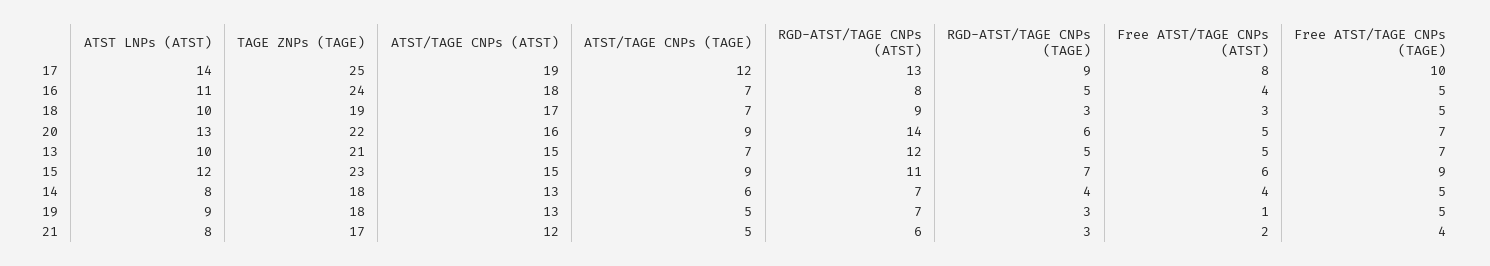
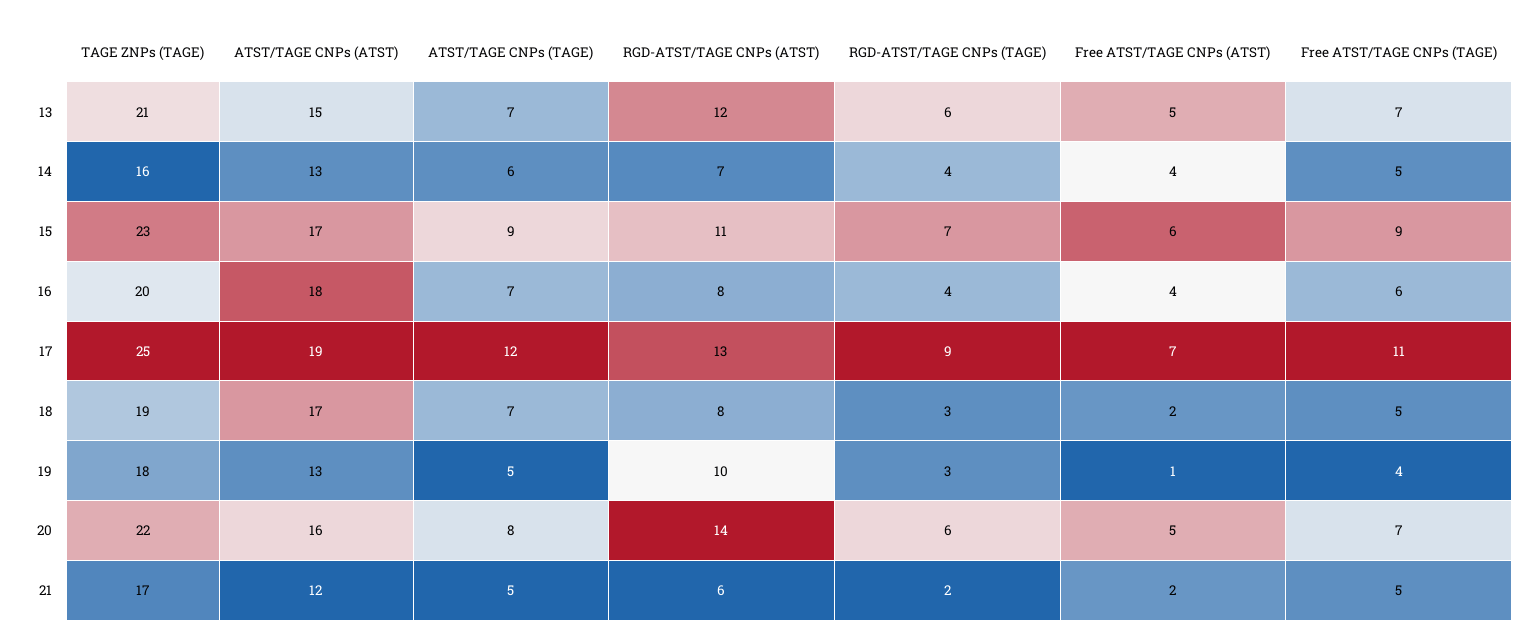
ATST LNPs (ATST), 17: 14 -> none
Free ATST/TAGE CNPs (ATST), 17: 8 -> 7
Free ATST/TAGE CNPs (TAGE), 17: 10 -> 11
ATST LNPs (ATST), 16: 11 -> none
TAGE ZNPs (TAGE), 16: 24 -> 20
RGD-ATST/TAGE CNPs (TAGE), 16: 5 -> 4
Free ATST/TAGE CNPs (TAGE), 16: 5 -> 6
ATST LNPs (ATST), 18: 10 -> none
RGD-ATST/TAGE CNPs (ATST), 18: 9 -> 8
Free ATST/TAGE CNPs (ATST), 18: 3 -> 2
ATST LNPs (ATST), 20: 13 -> none
ATST/TAGE CNPs (TAGE), 20: 9 -> 8
ATST LNPs (ATST), 13: 10 -> none
RGD-ATST/TAGE CNPs (TAGE), 13: 5 -> 6
ATST LNPs (ATST), 15: 12 -> none
ATST/TAGE CNPs (ATST), 15: 15 -> 17
ATST LNPs (ATST), 14: 8 -> none
TAGE ZNPs (TAGE), 14: 18 -> 16
ATST LNPs (ATST), 19: 9 -> none
RGD-ATST/TAGE CNPs (ATST), 19: 7 -> 10
Free ATST/TAGE CNPs (TAGE), 19: 5 -> 4
ATST LNPs (ATST), 21: 8 -> none
RGD-ATST/TAGE CNPs (TAGE), 21: 3 -> 2
Free ATST/TAGE CNPs (TAGE), 21: 4 -> 5

